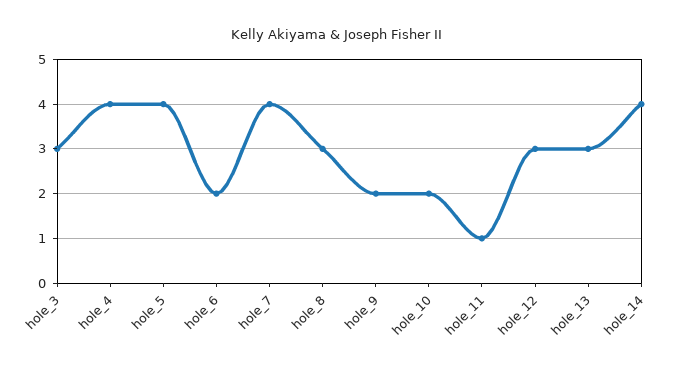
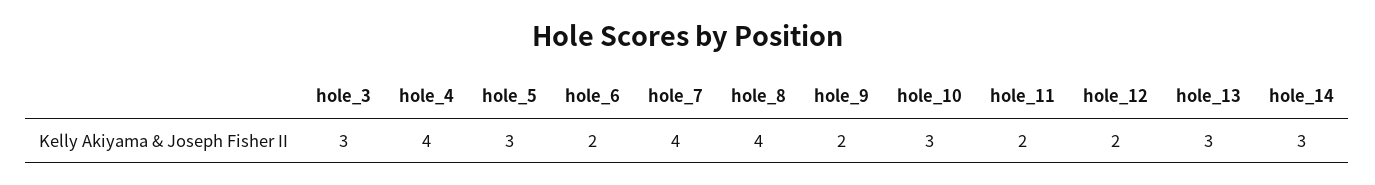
hole_5: 4 -> 3
hole_8: 3 -> 4
hole_10: 2 -> 3
hole_11: 1 -> 2
hole_12: 3 -> 2
hole_14: 4 -> 3

